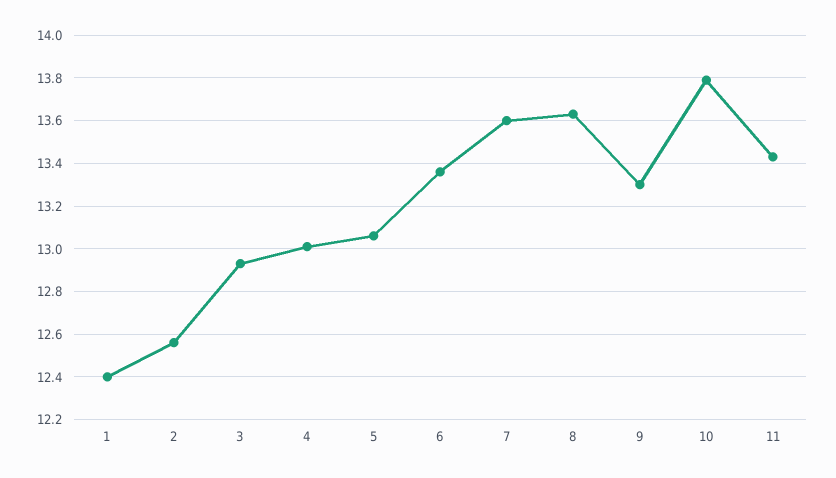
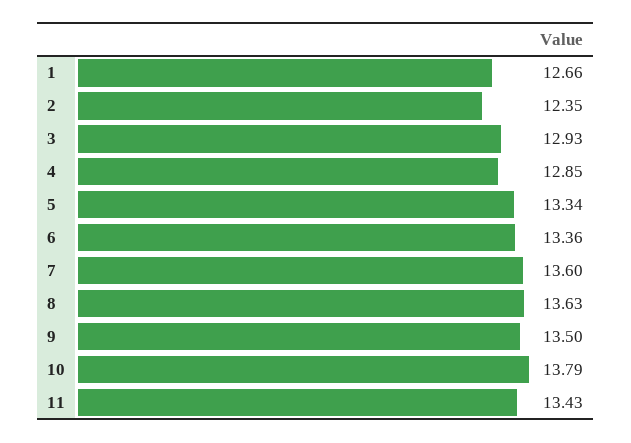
1: 12.4 -> 12.66
2: 12.55 -> 12.35
4: 13 -> 12.85
5: 13.05 -> 13.34
9: 13.3 -> 13.5

